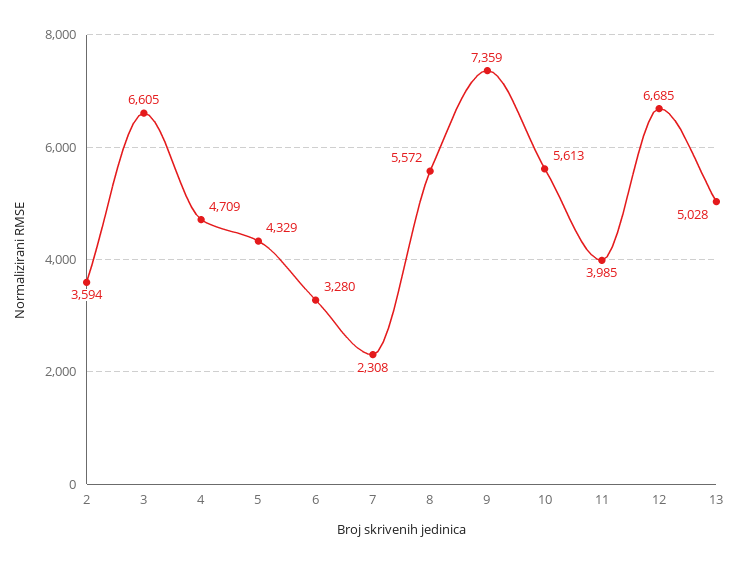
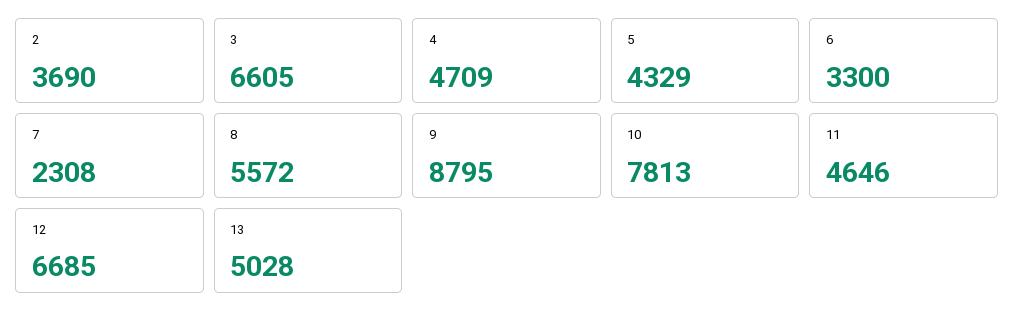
2: 3594 -> 3690
6: 3280 -> 3300
9: 7359 -> 8795
10: 5613 -> 7813
11: 3985 -> 4646

